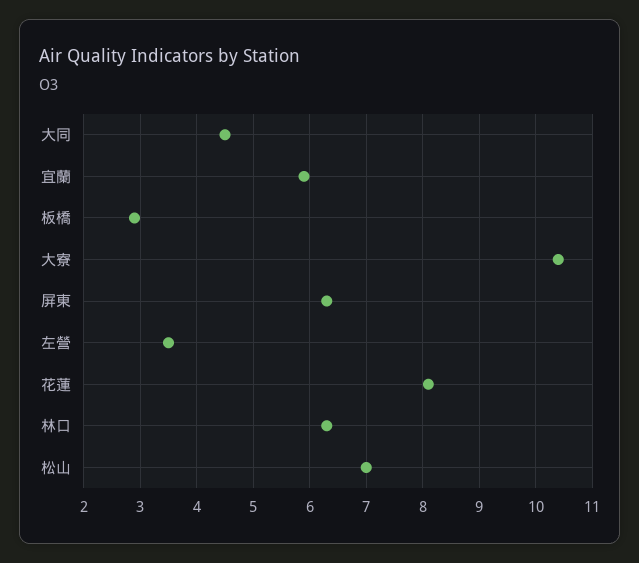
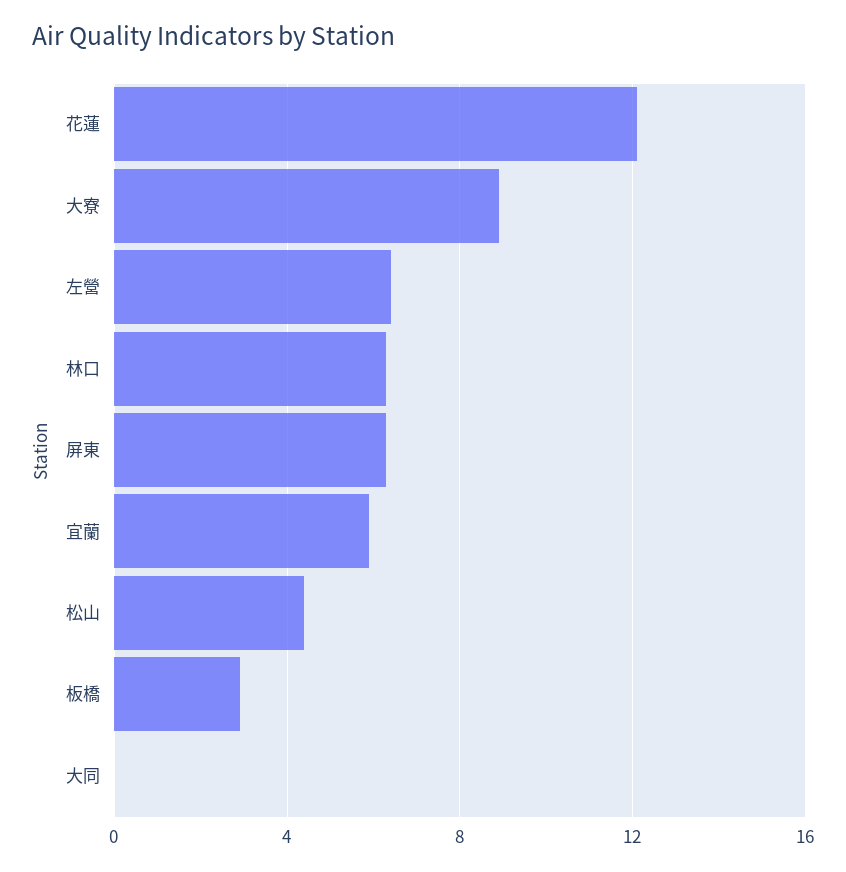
大同: 4.5 -> 0
大寮: 10.5 -> 9
左營: 3.5 -> 6.5
花蓮: 8 -> 12
松山: 7 -> 4.5

